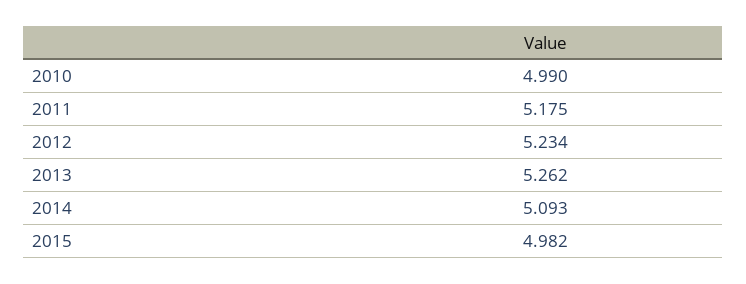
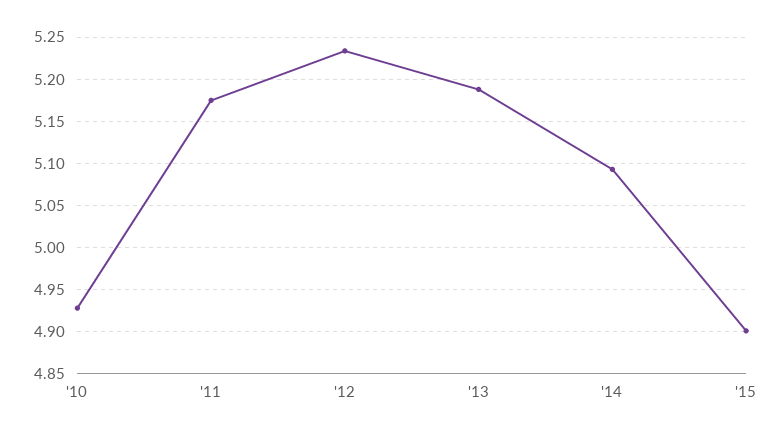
2010: 4.99 -> 4.93
2013: 5.262 -> 5.19
2015: 4.982 -> 4.9

